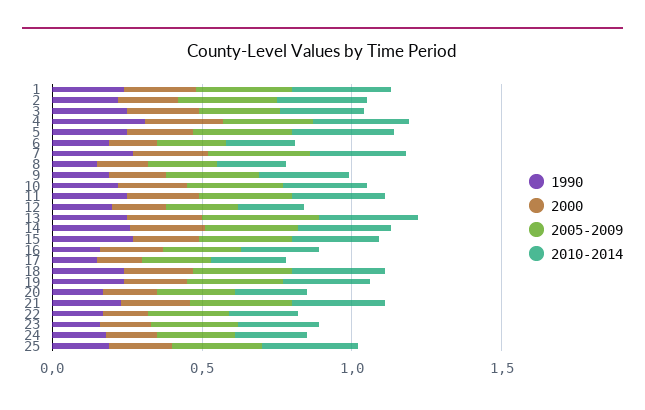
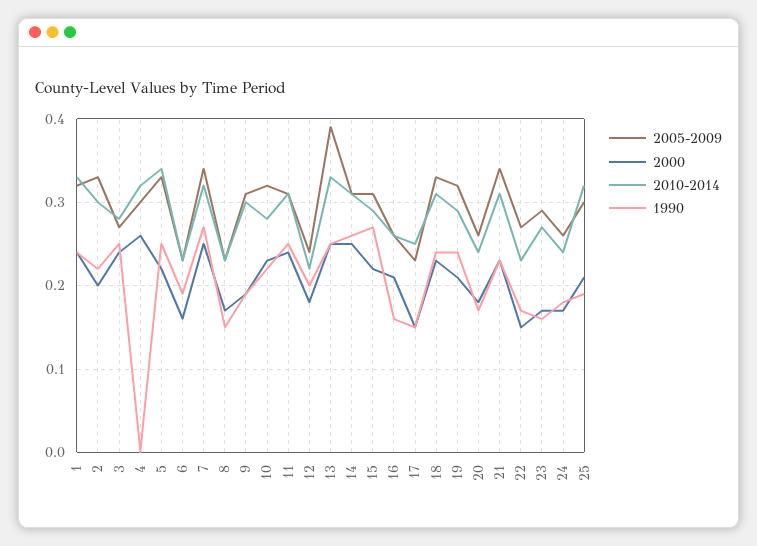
1990, 4: 0.3 -> 0

